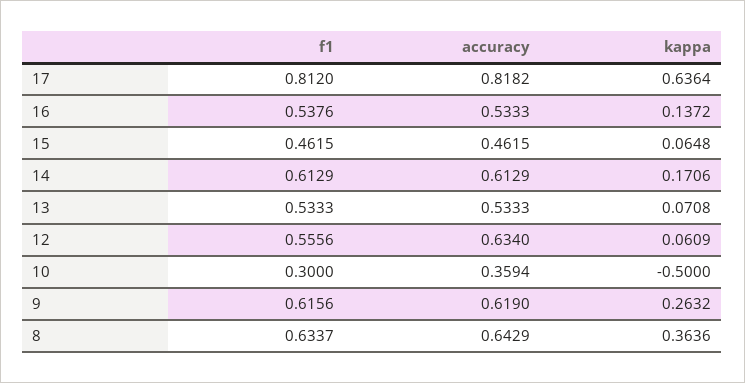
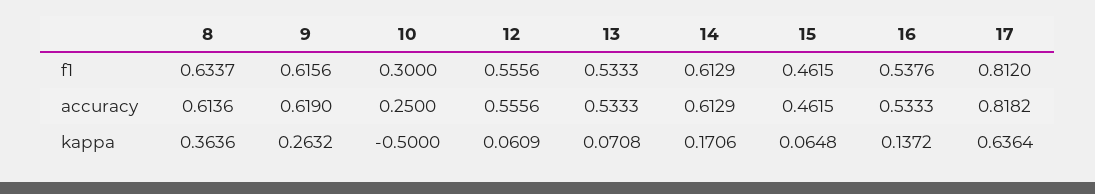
accuracy, 12: 0.634 -> 0.5556
accuracy, 10: 0.3594 -> 0.25
accuracy, 8: 0.6429 -> 0.6136

